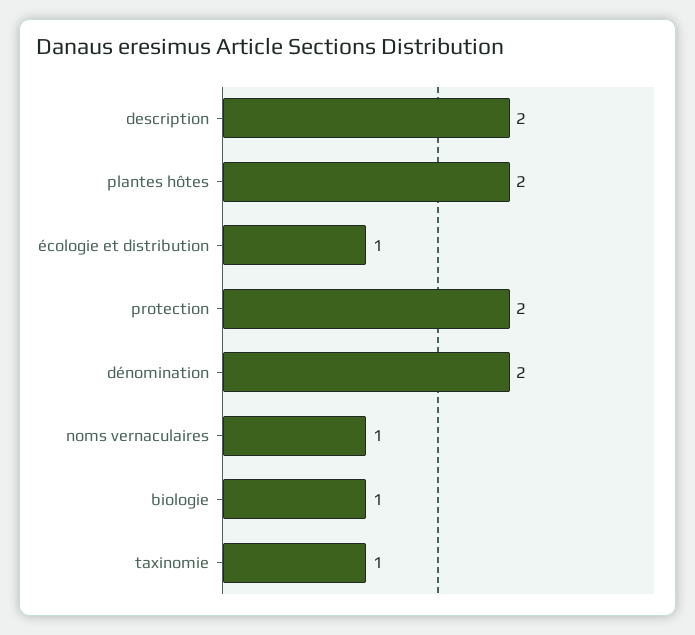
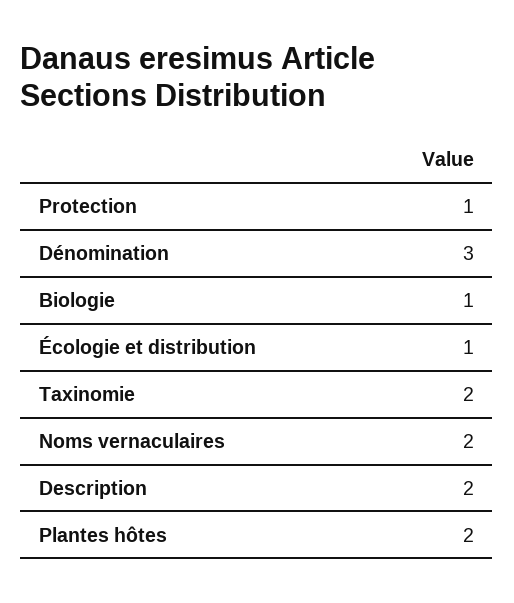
protection: 2 -> 1
dénomination: 2 -> 3
noms vernaculaires: 1 -> 2
taxinomie: 1 -> 2

